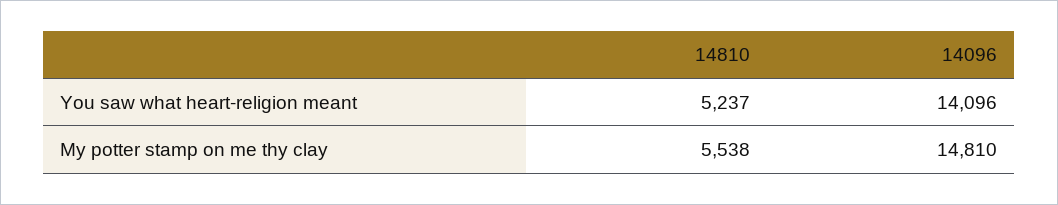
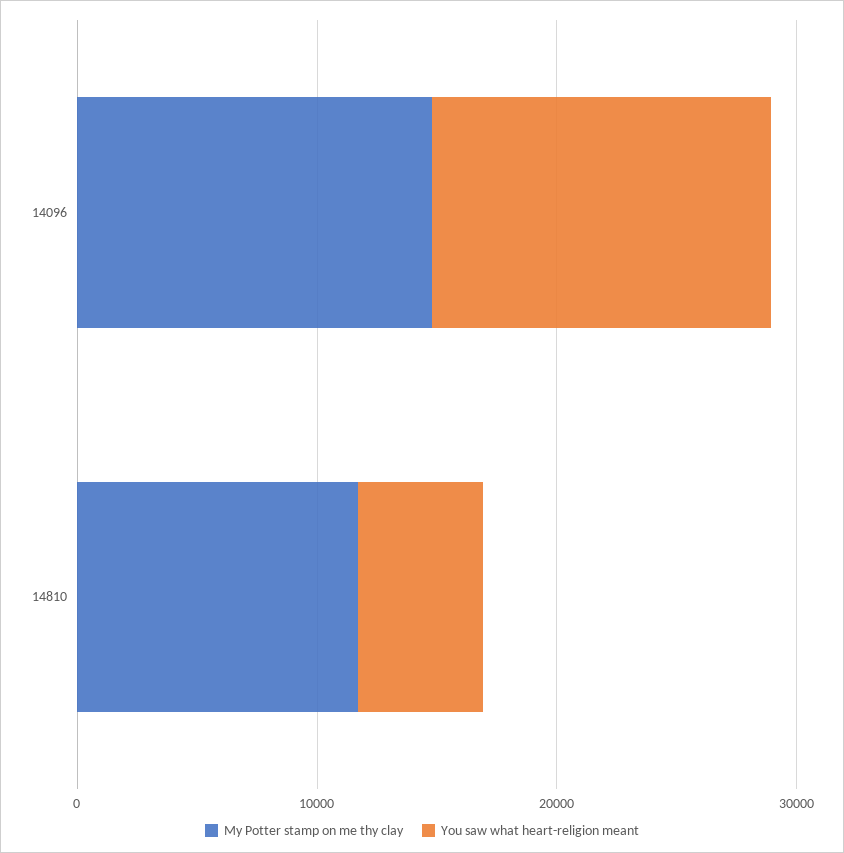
My potter stamp on me thy clay, 14810: 5538 -> 12000

